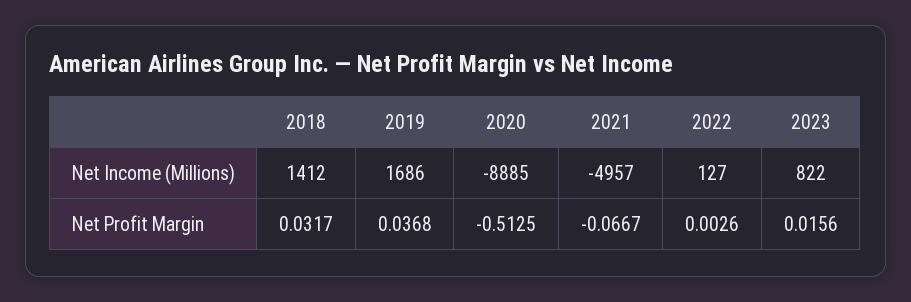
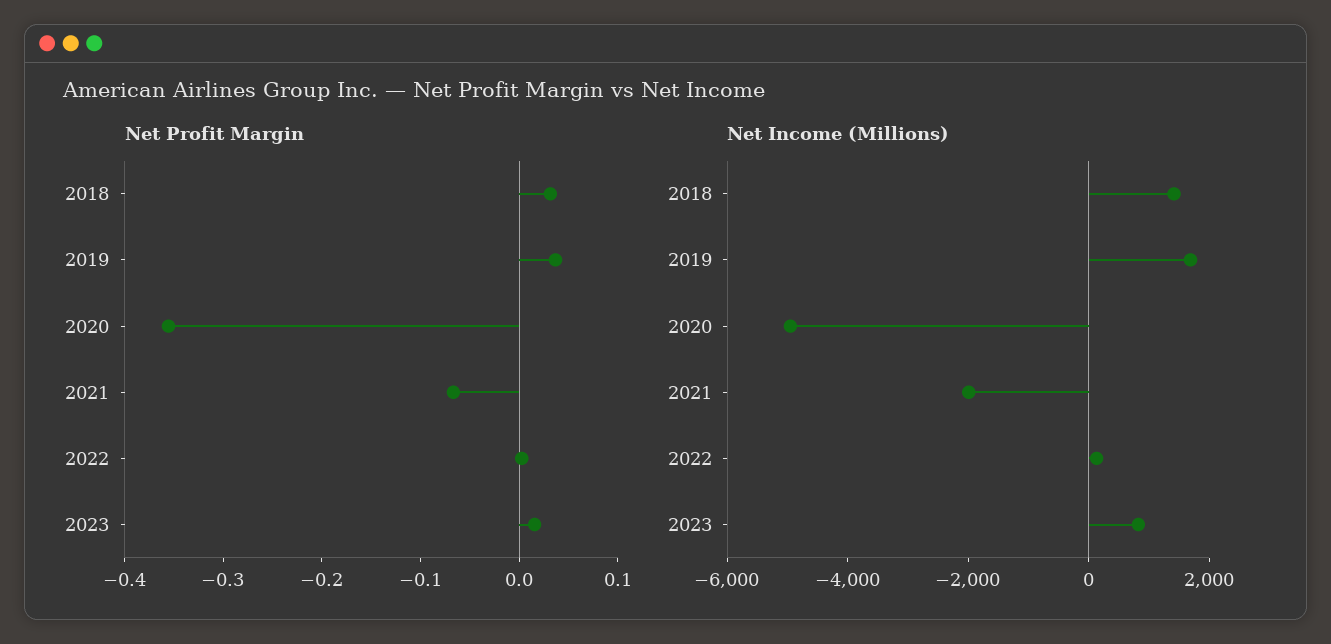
Net Income (Millions), 2020: -8885 -> -5000
Net Income (Millions), 2021: -4957 -> -2000
Net Profit Margin, 2020: -0.5125 -> -0.36

